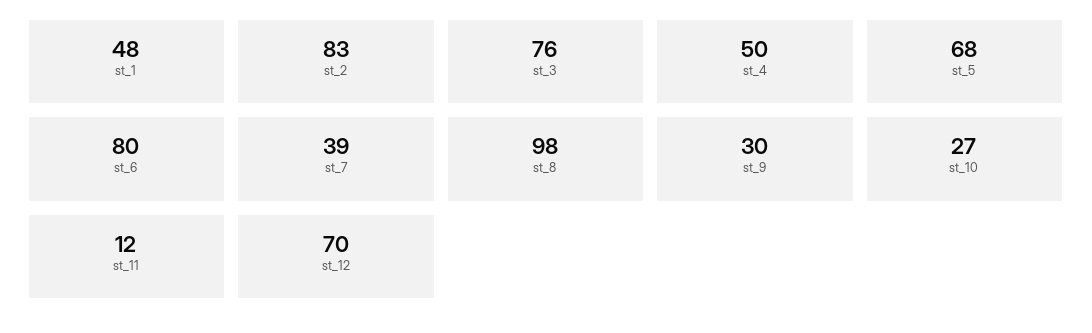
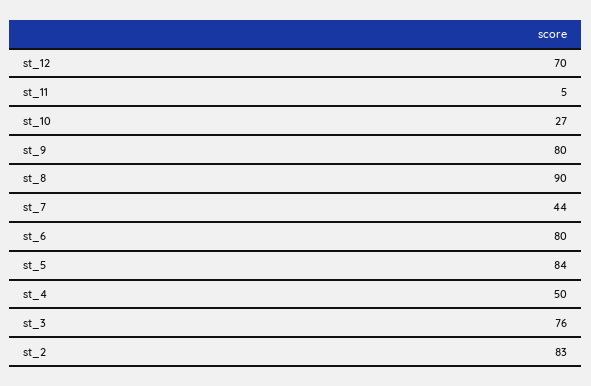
st_1: 48 -> none
st_5: 68 -> 84
st_7: 39 -> 44
st_8: 98 -> 90
st_9: 30 -> 80
st_11: 12 -> 5

